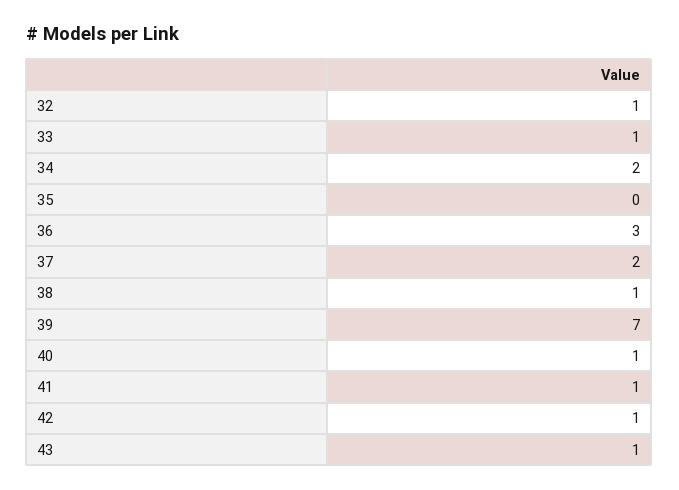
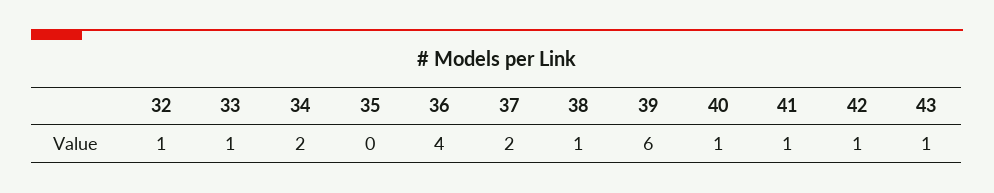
36: 3 -> 4
39: 7 -> 6

